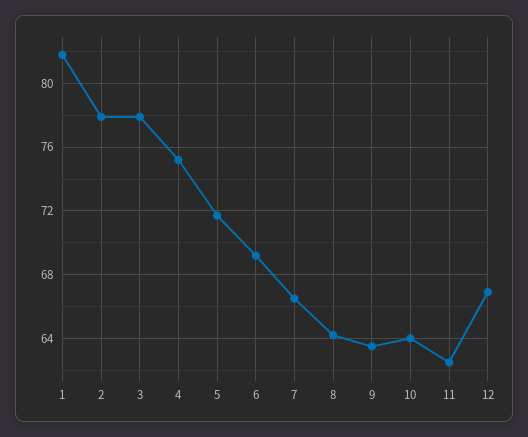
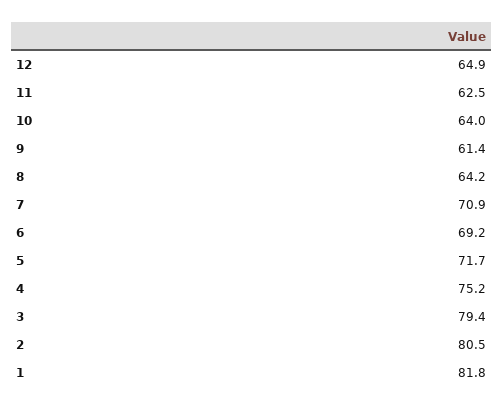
2: 78 -> 80.5
3: 78 -> 79.4
7: 66.5 -> 70.9
9: 63.5 -> 61.4
12: 67 -> 64.9

